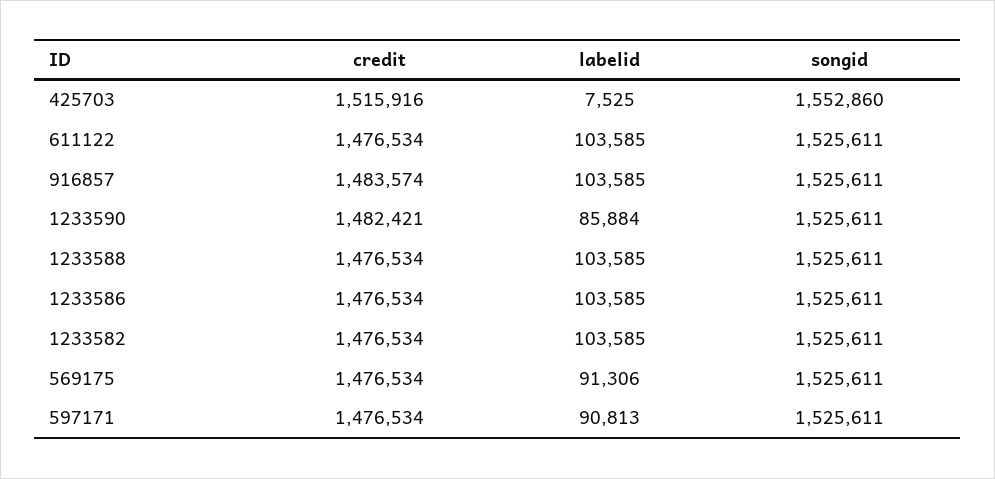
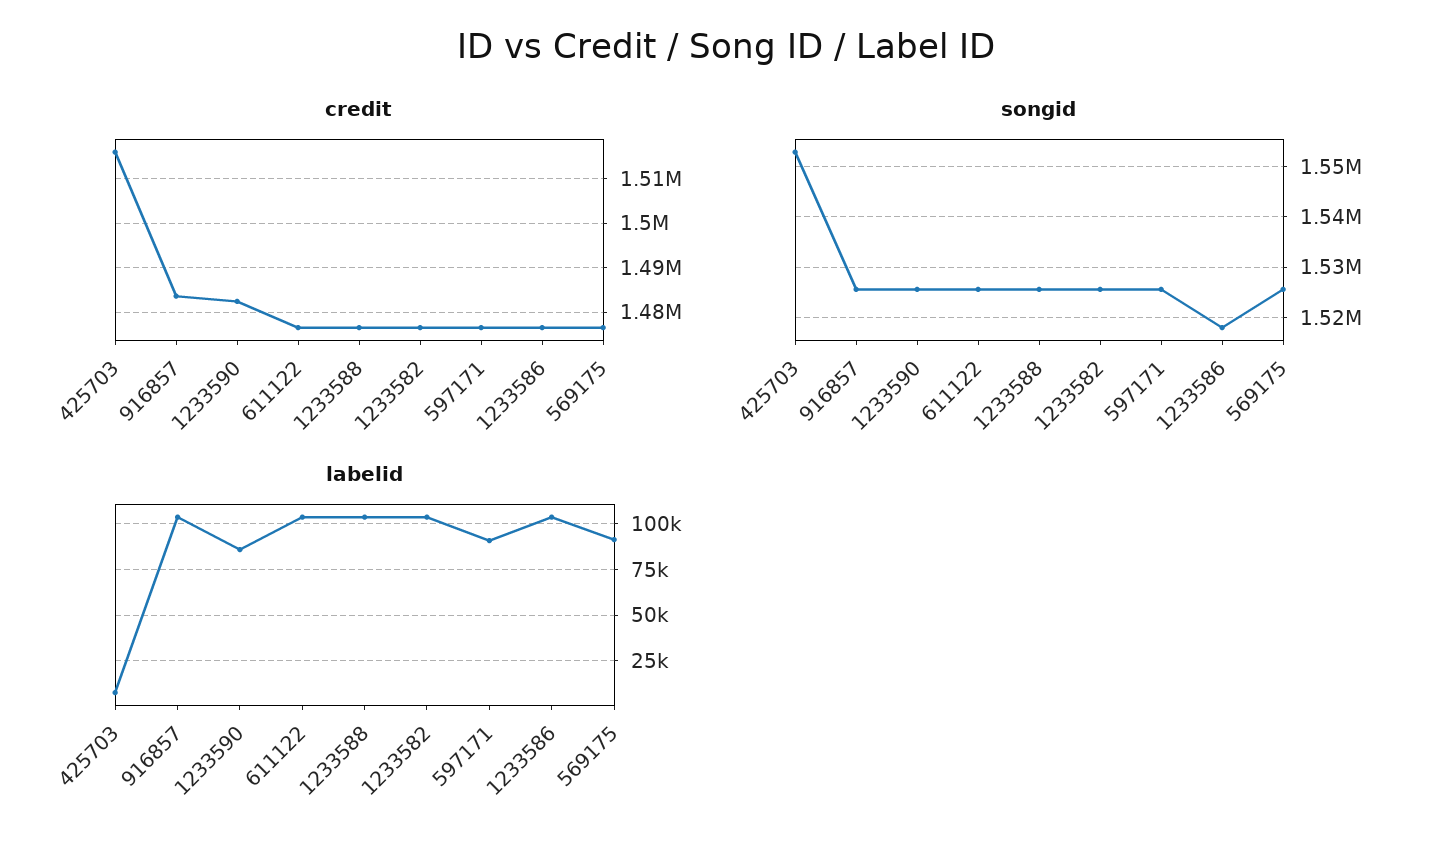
songid, 1233586: 1525611 -> 1518000

